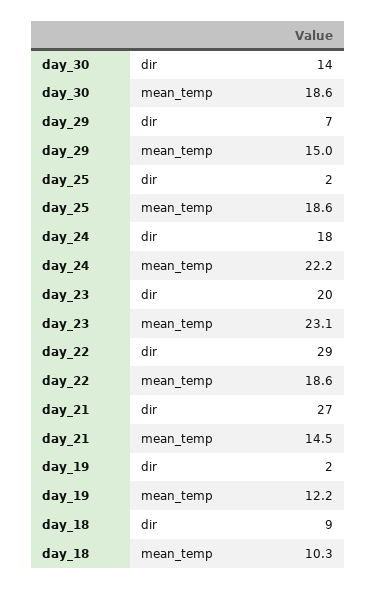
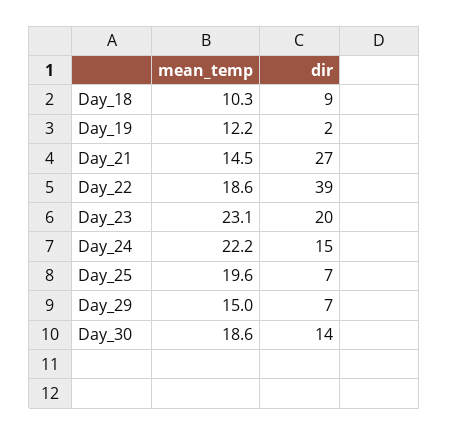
day_25, dir: 2 -> 7
day_25, mean_temp: 18.6 -> 19.6
day_24, dir: 18 -> 15
day_22, dir: 29 -> 39

